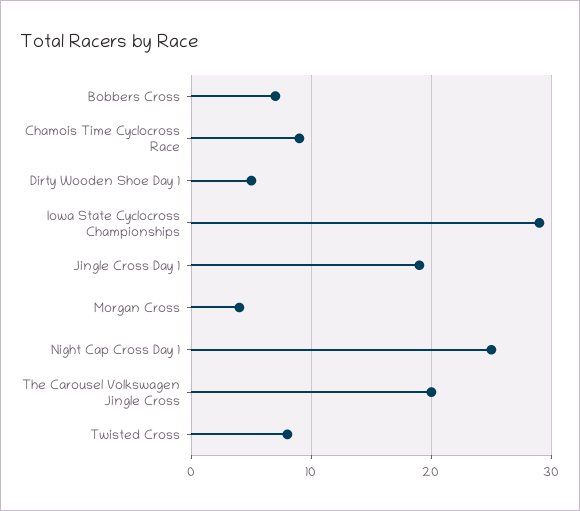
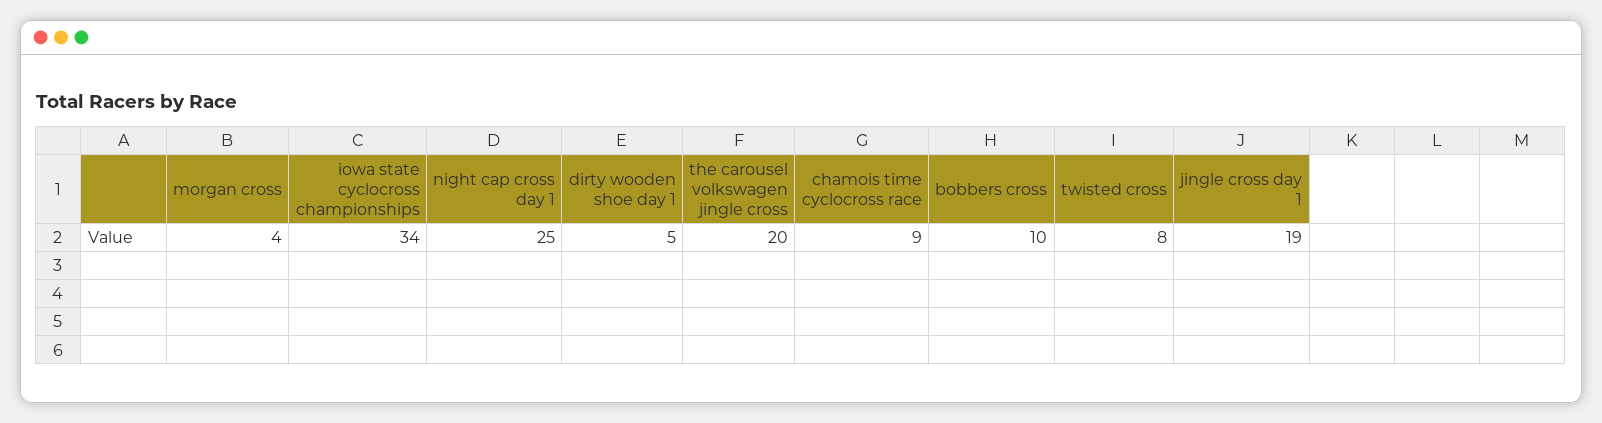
Bobbers Cross: 7 -> 10
Iowa State Cyclocross Championships: 29 -> 34

